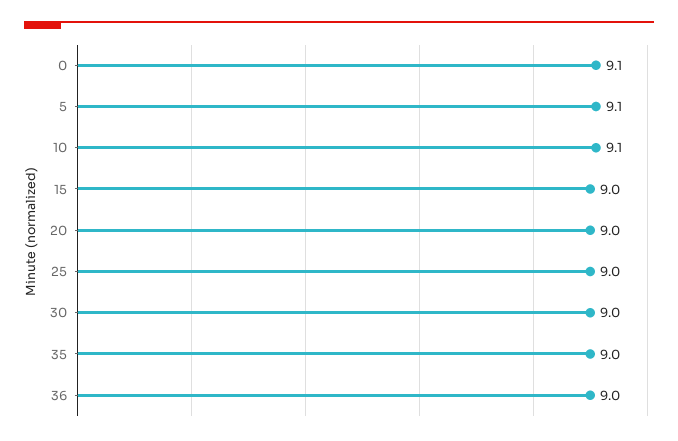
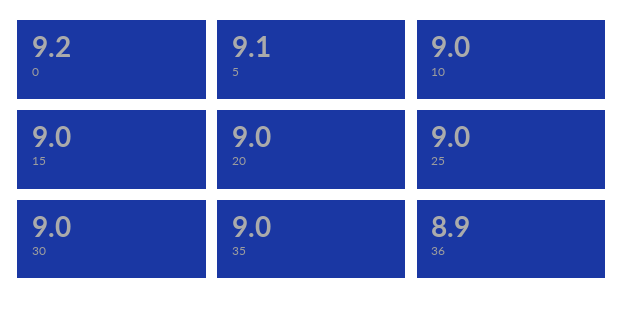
0: 9.1 -> 9.2
10: 9.1 -> 9
36: 9 -> 8.9

